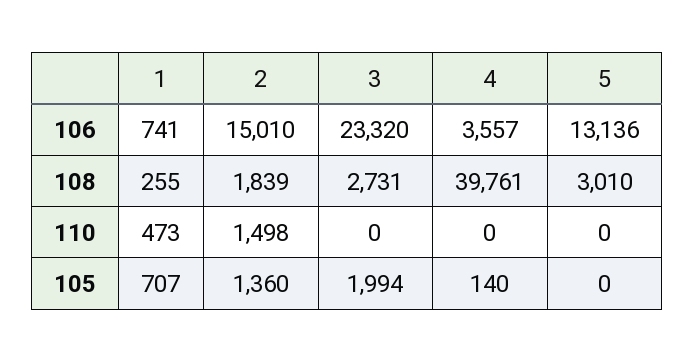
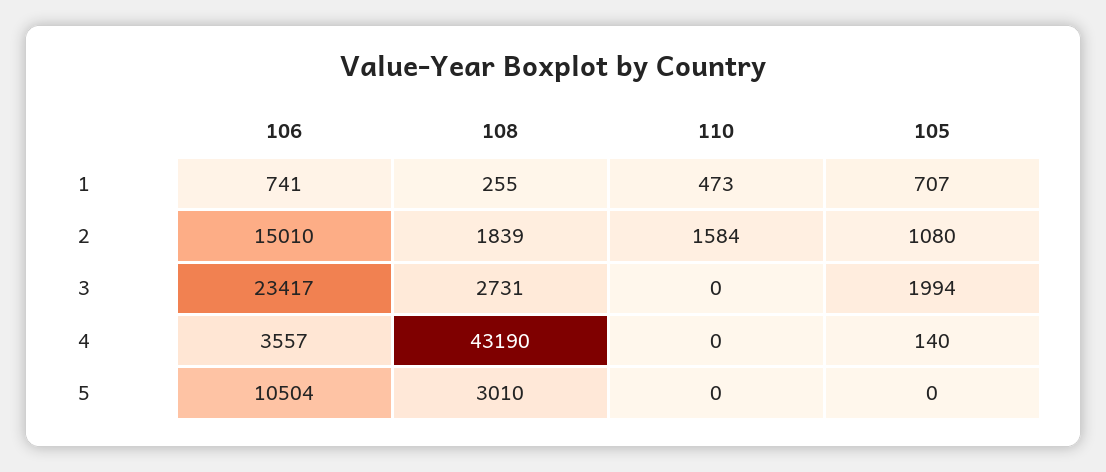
3, 106: 23320 -> 23417
5, 106: 13136 -> 10504
4, 108: 39761 -> 43190
2, 110: 1498 -> 1584
2, 105: 1360 -> 1080

